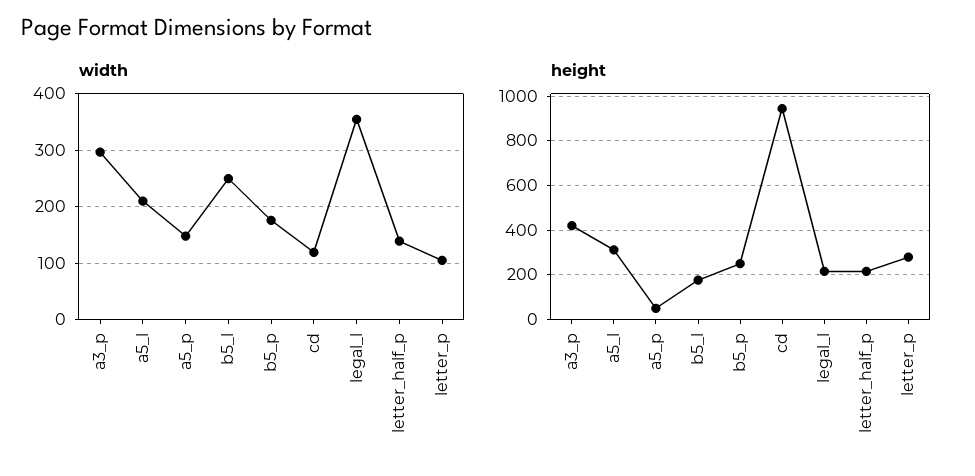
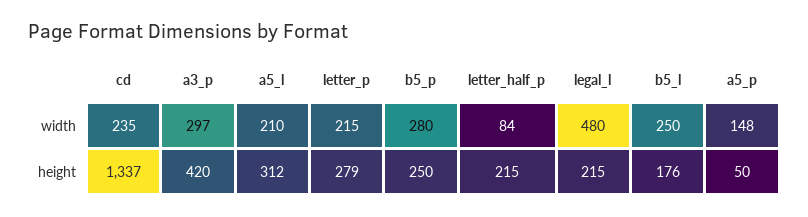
width, b5_p: 180 -> 280
width, cd: 120 -> 235
width, legal_l: 360 -> 480
width, letter_half_p: 140 -> 84
width, letter_p: 100 -> 215
height, cd: 950 -> 1337

